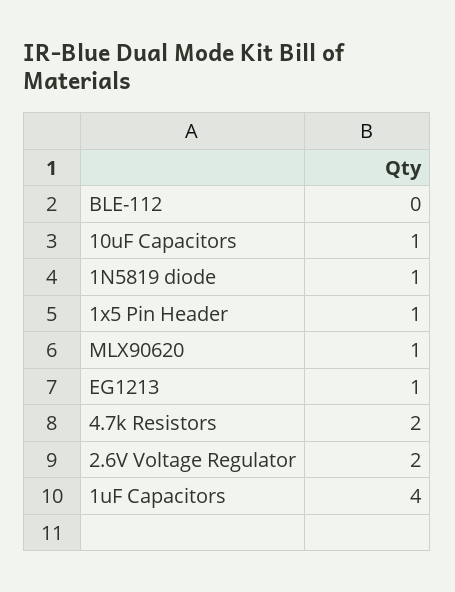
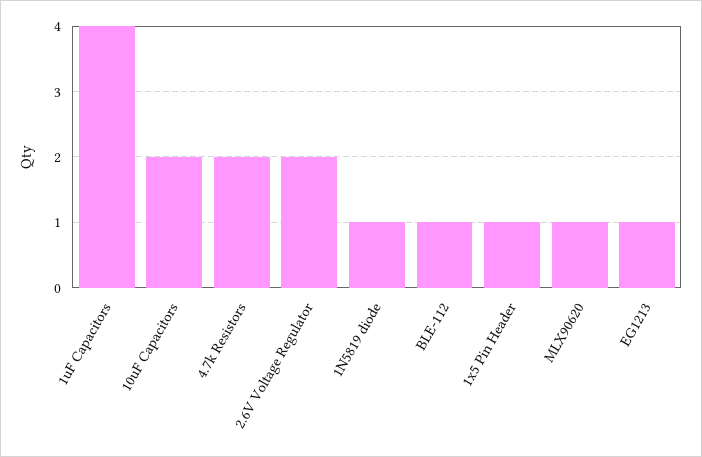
BLE-112: 0 -> 1
10uF Capacitors: 1 -> 2

